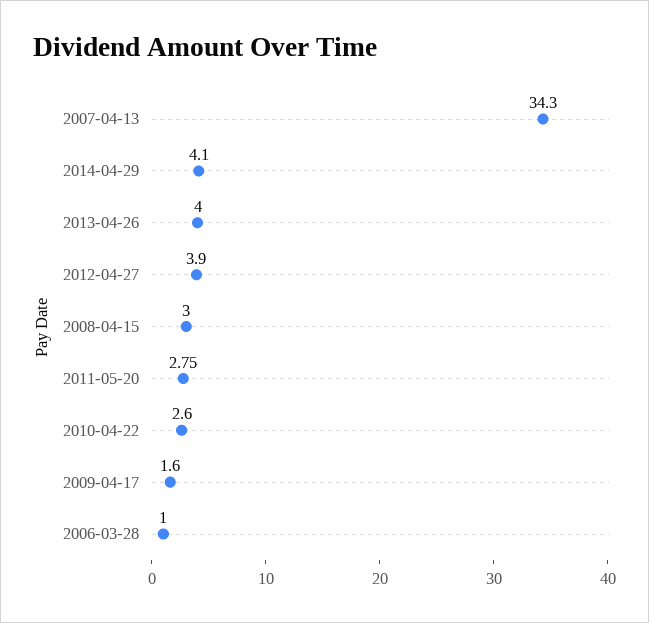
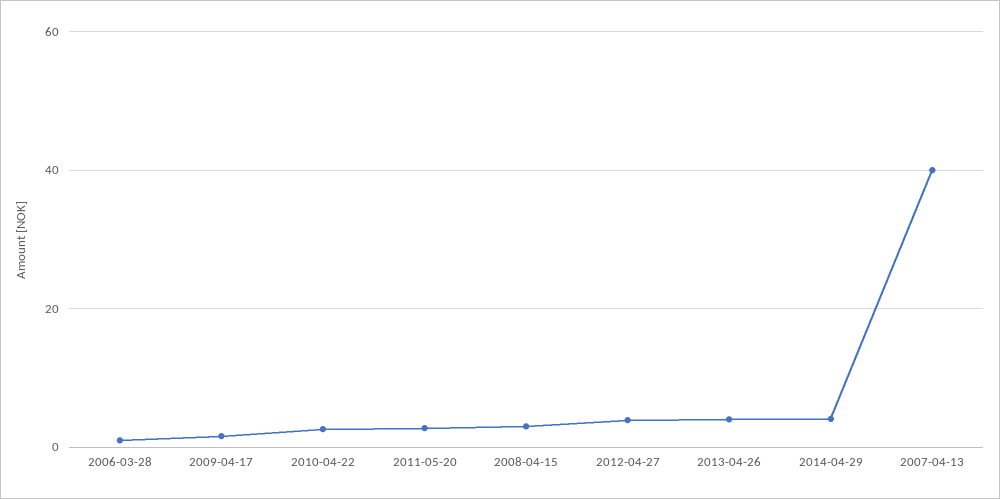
2007-04-13: 34.3 -> 40

